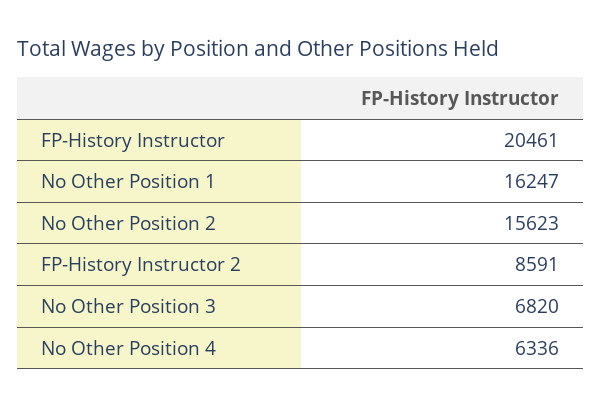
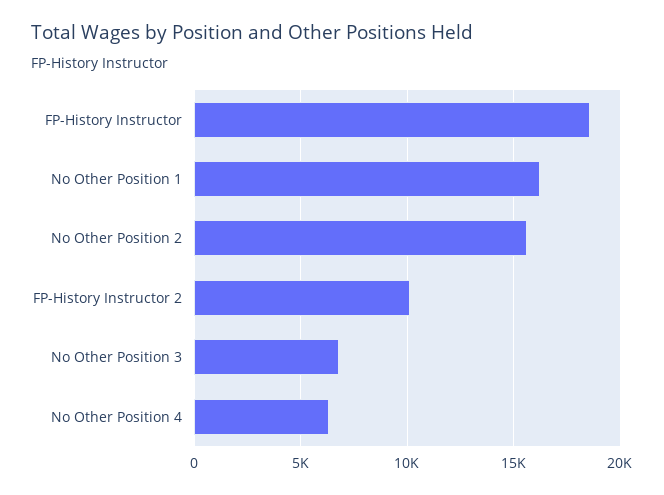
FP-History Instructor: 20461 -> 18500
FP-History Instructor 2: 8591 -> 10000

